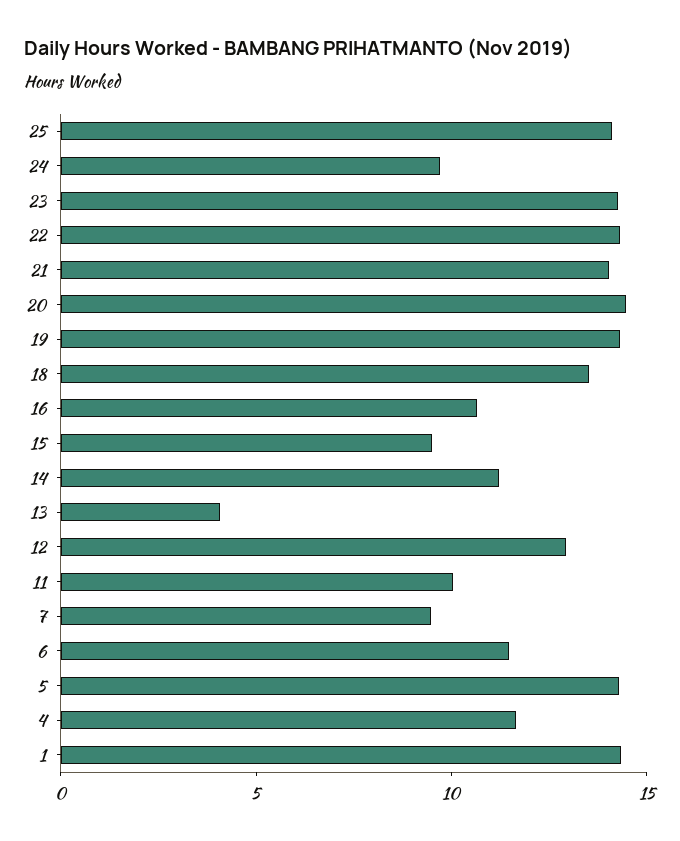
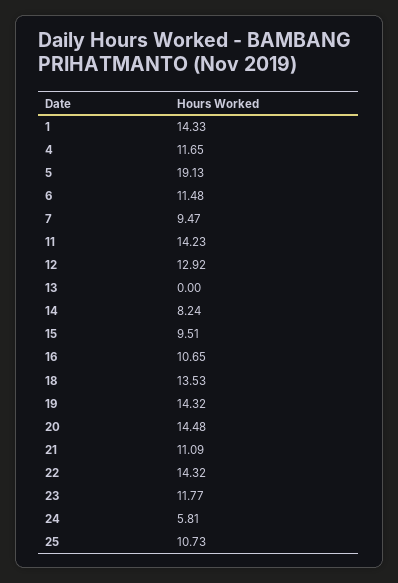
25: 14 -> 10.73
24: 10 -> 5.81
23: 14 -> 11.77
21: 14 -> 11.09
14: 11 -> 8.24
13: 4 -> 0
11: 10 -> 14.23
5: 14 -> 19.13

